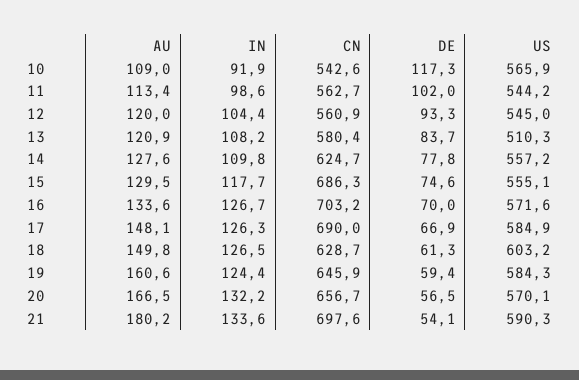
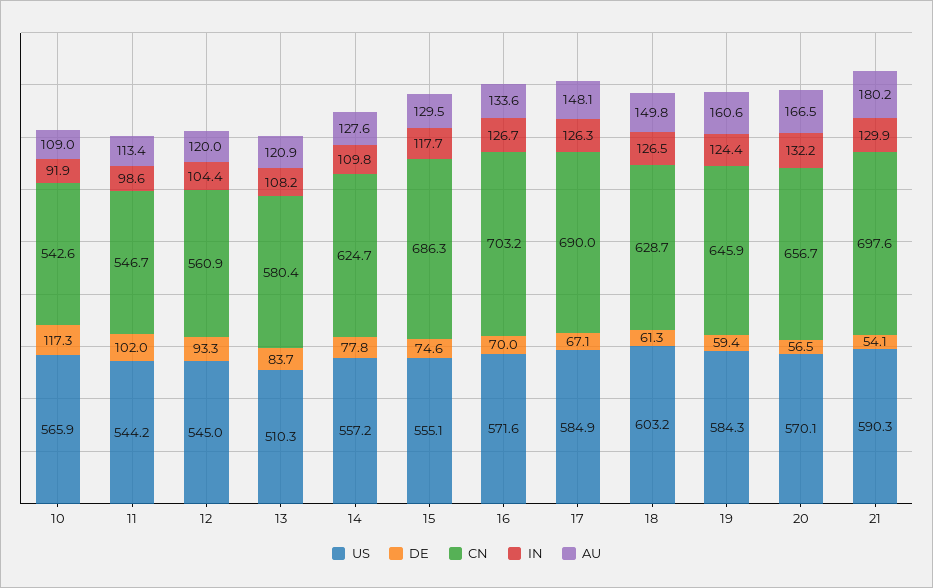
CN, 11: 562.7 -> 546.7
DE, 17: 66.9 -> 67.1
IN, 21: 133.6 -> 129.9

